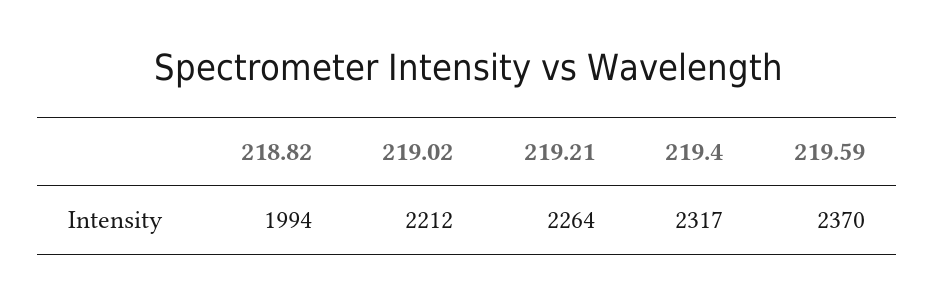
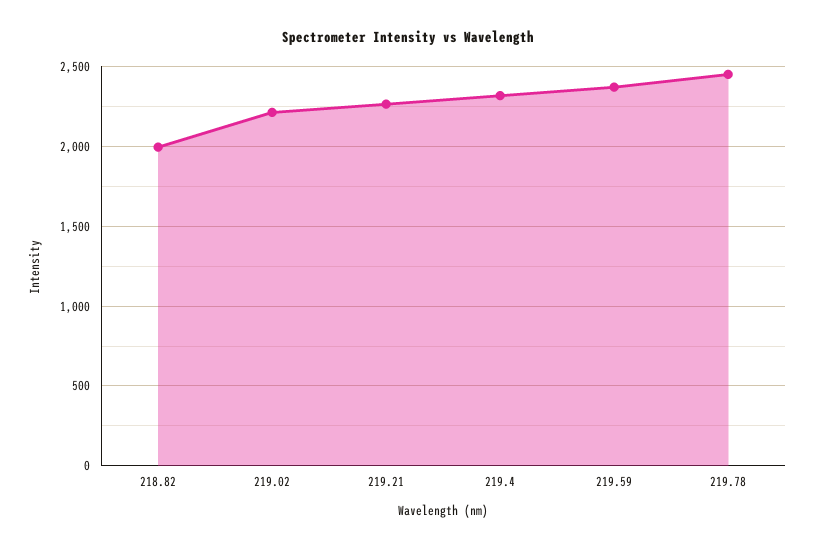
219.78: none -> 2450

